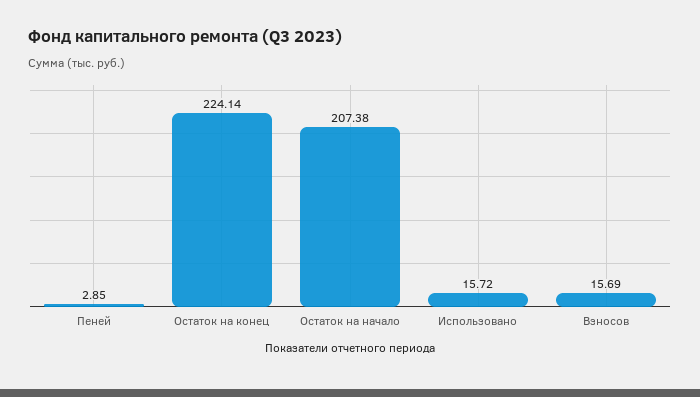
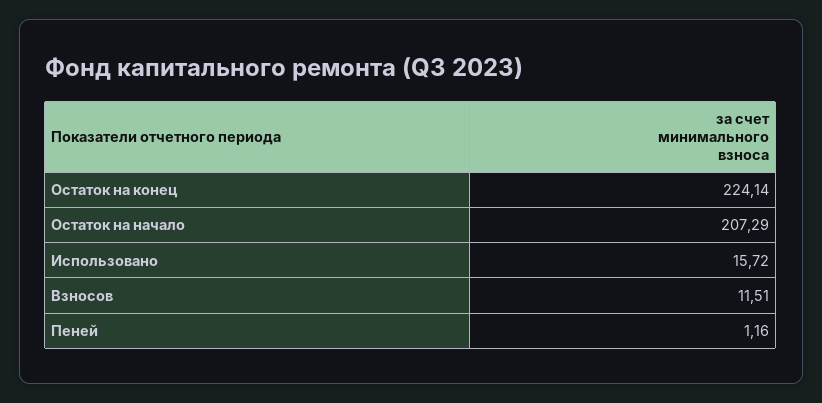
Пеней: 2.85 -> 1.16
Остаток на начало: 207.38 -> 207.29
Взносов: 15.69 -> 11.51

